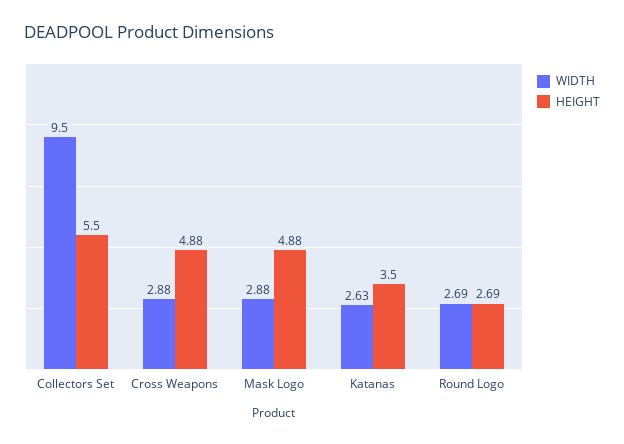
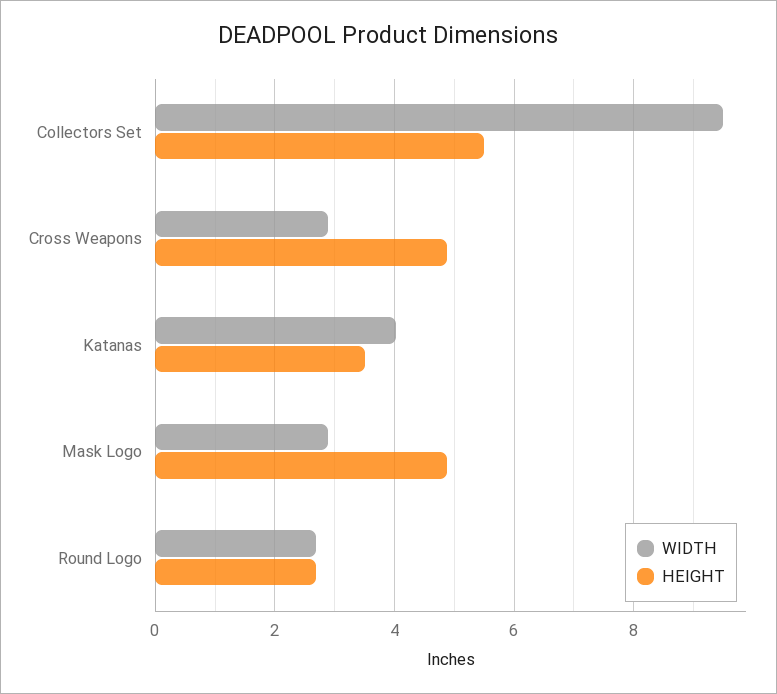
WIDTH, Katanas: 2.63 -> 4

